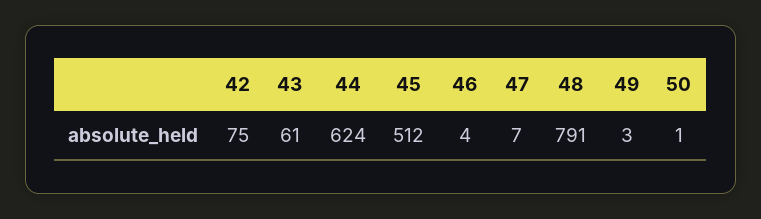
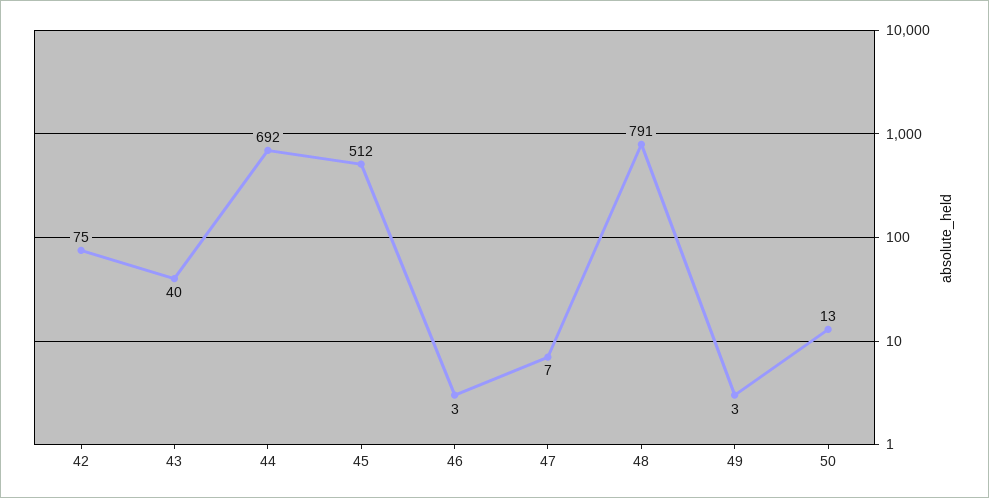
43: 61 -> 40
44: 624 -> 692
46: 4 -> 3
50: 1 -> 13

